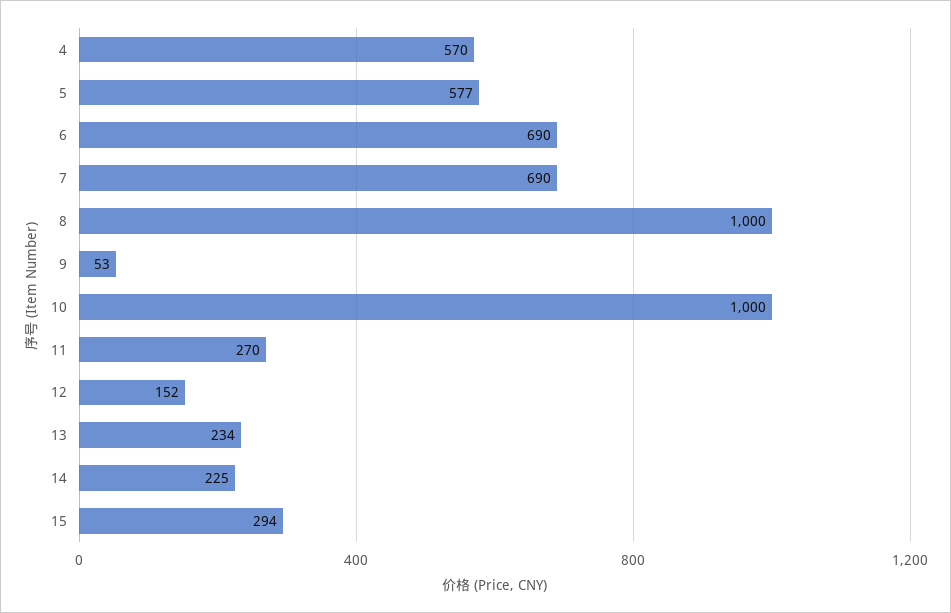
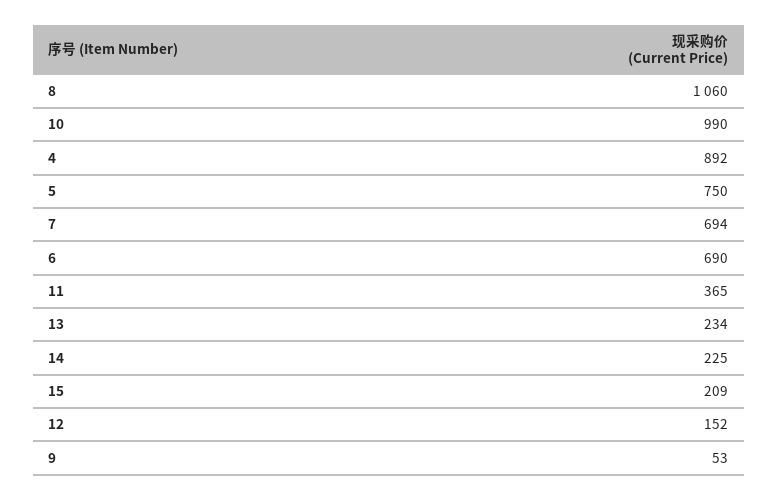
4: 570 -> 892
5: 577 -> 750
7: 690 -> 694
8: 1000 -> 1060
10: 1000 -> 990
11: 270 -> 365
15: 294 -> 209

